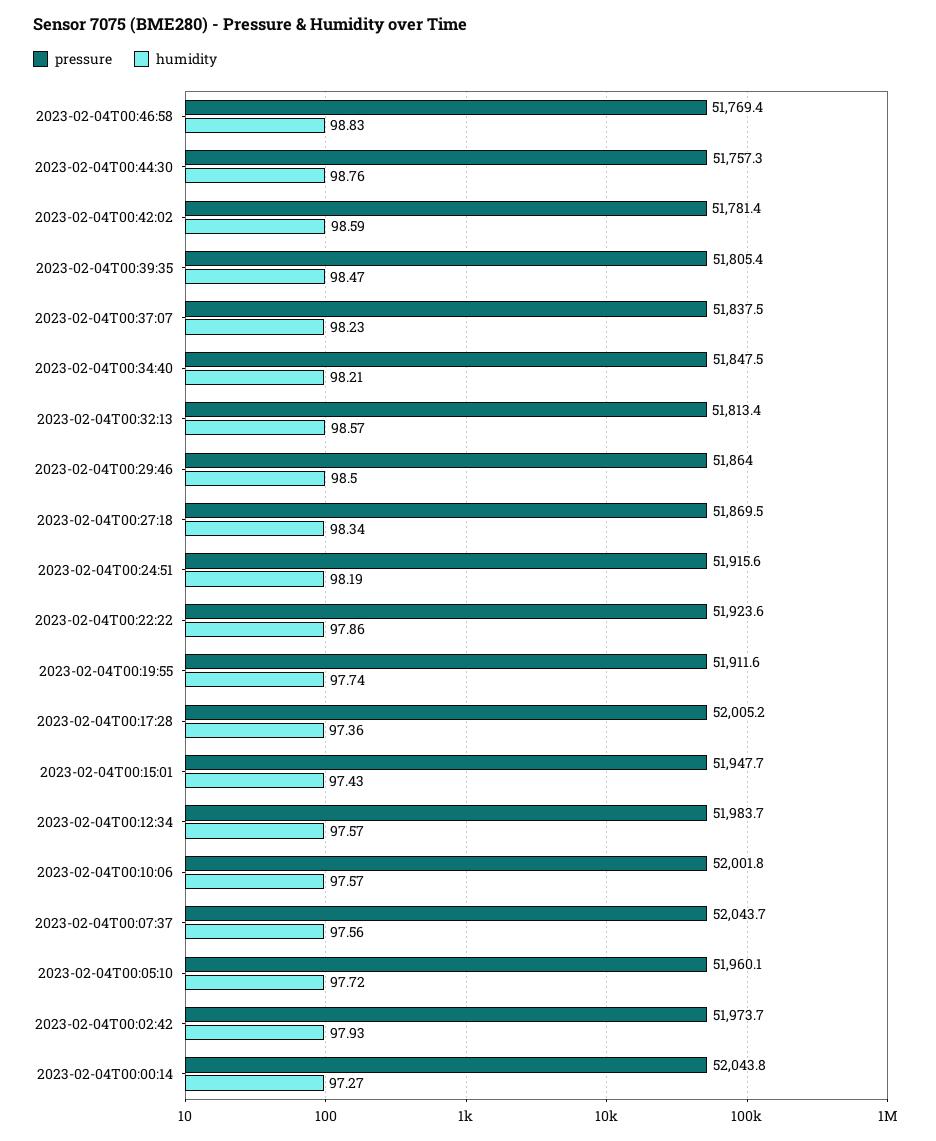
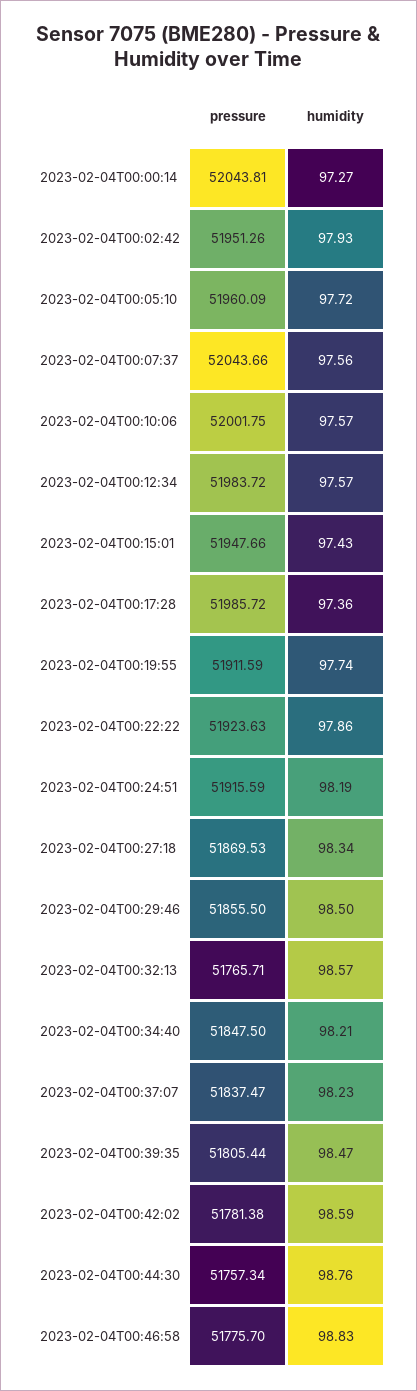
pressure, 2023-02-04T00:46:58: 51769.4 -> 51775.7
pressure, 2023-02-04T00:32:13: 51813.4 -> 51765.71
pressure, 2023-02-04T00:29:46: 51864 -> 51855.5
pressure, 2023-02-04T00:17:28: 52005.2 -> 51985.72
pressure, 2023-02-04T00:02:42: 51973.7 -> 51951.26

